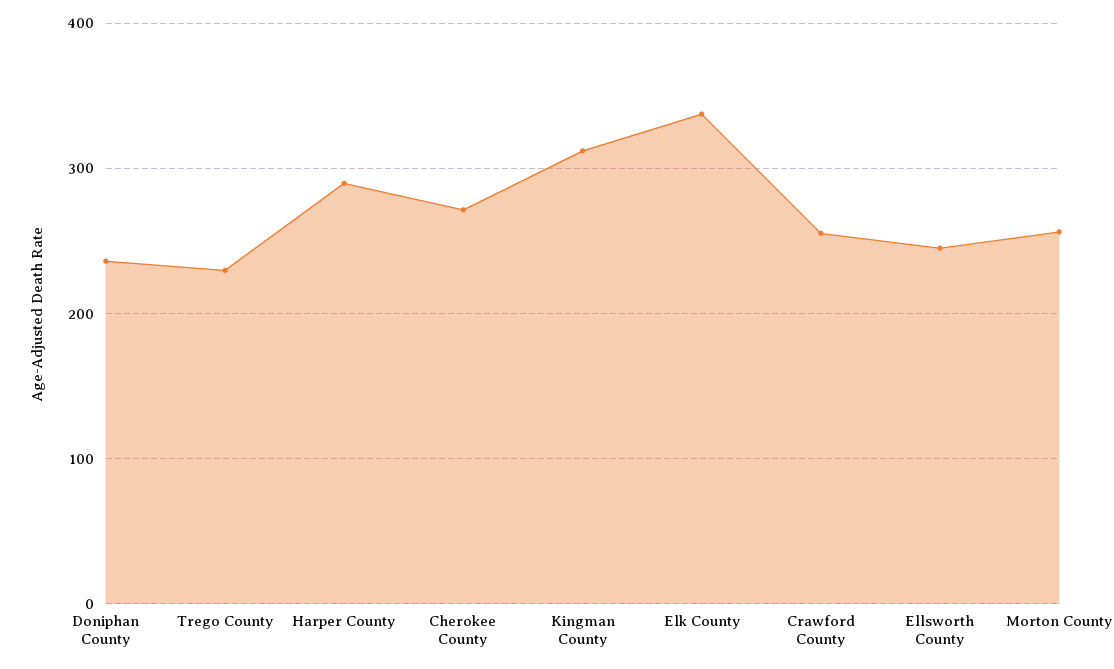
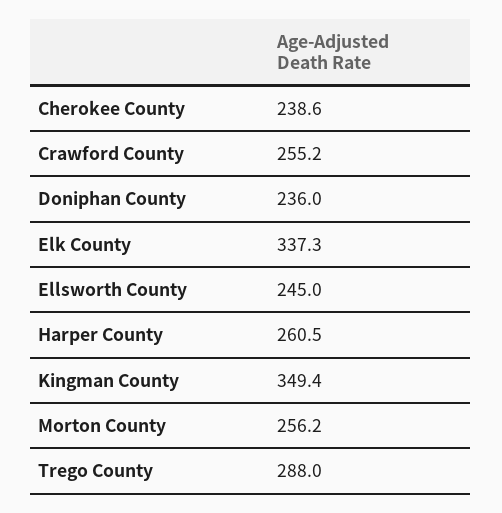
Trego County: 230 -> 288
Harper County: 290 -> 260.5
Cherokee County: 270 -> 238.6
Kingman County: 310 -> 349.4

